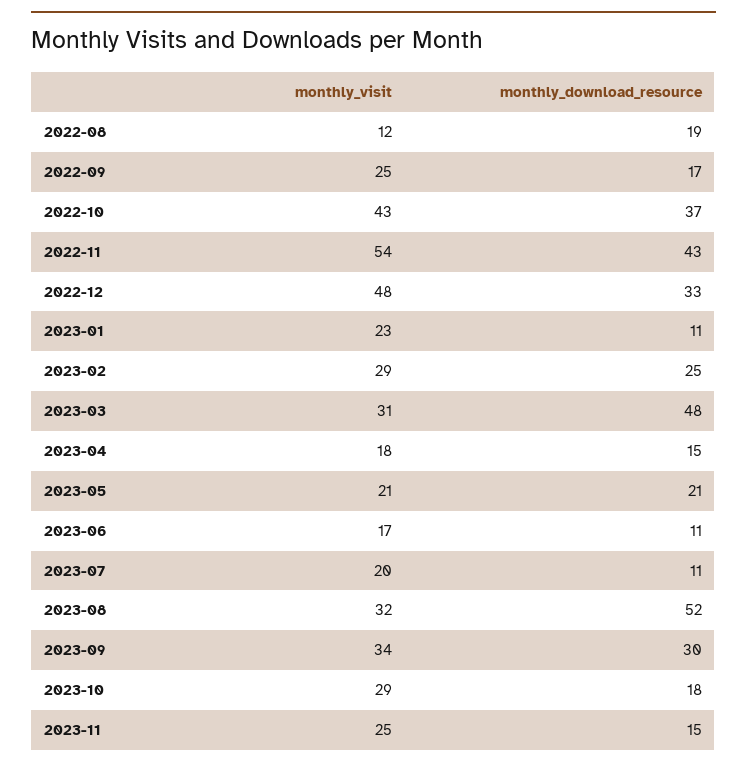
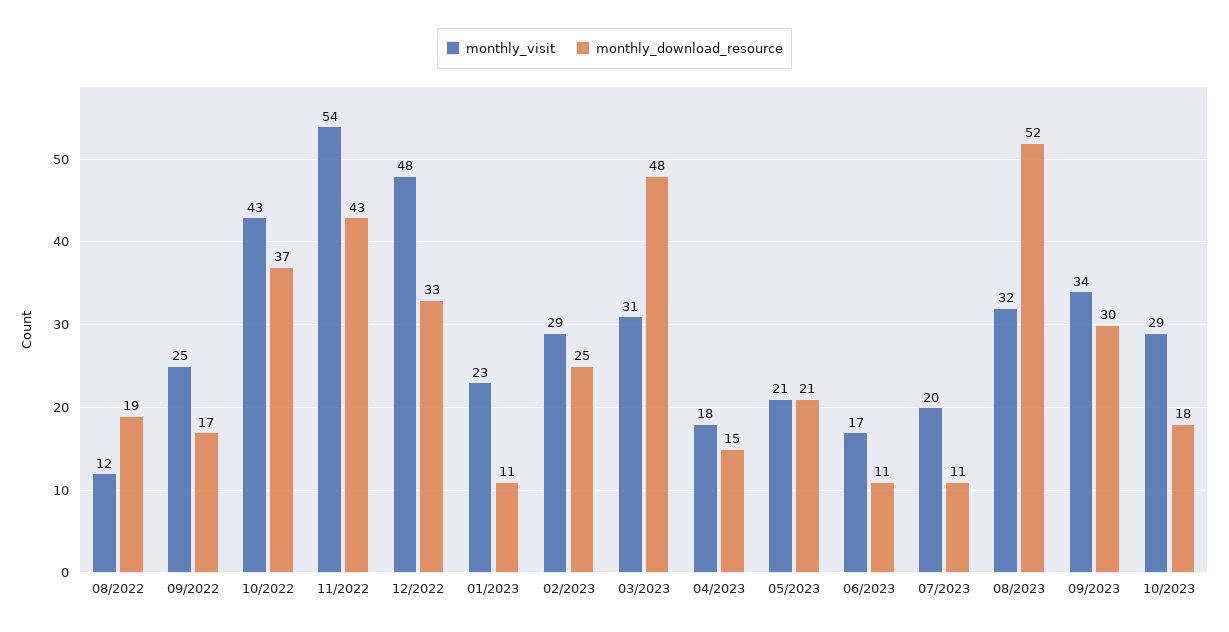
monthly_visit, 2023-11: 25 -> none
monthly_download_resource, 2023-11: 15 -> none

